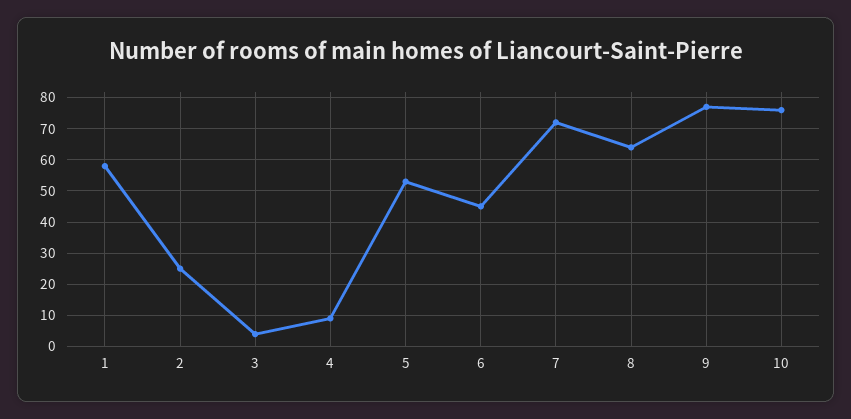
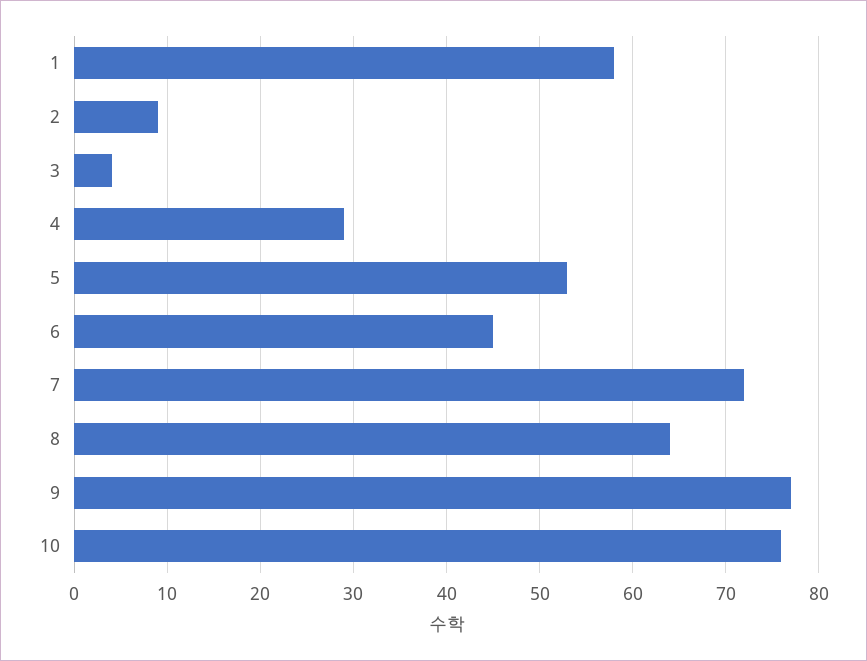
2: 25 -> 9
4: 10 -> 29

